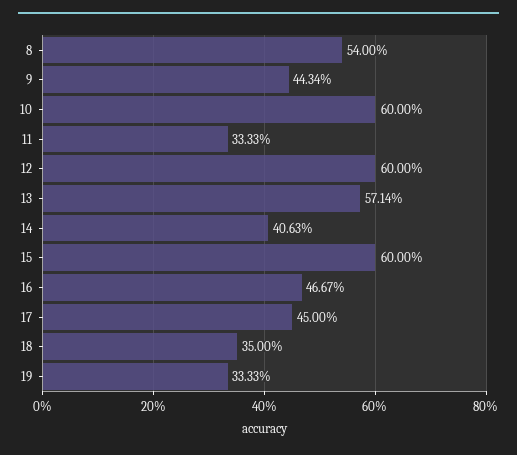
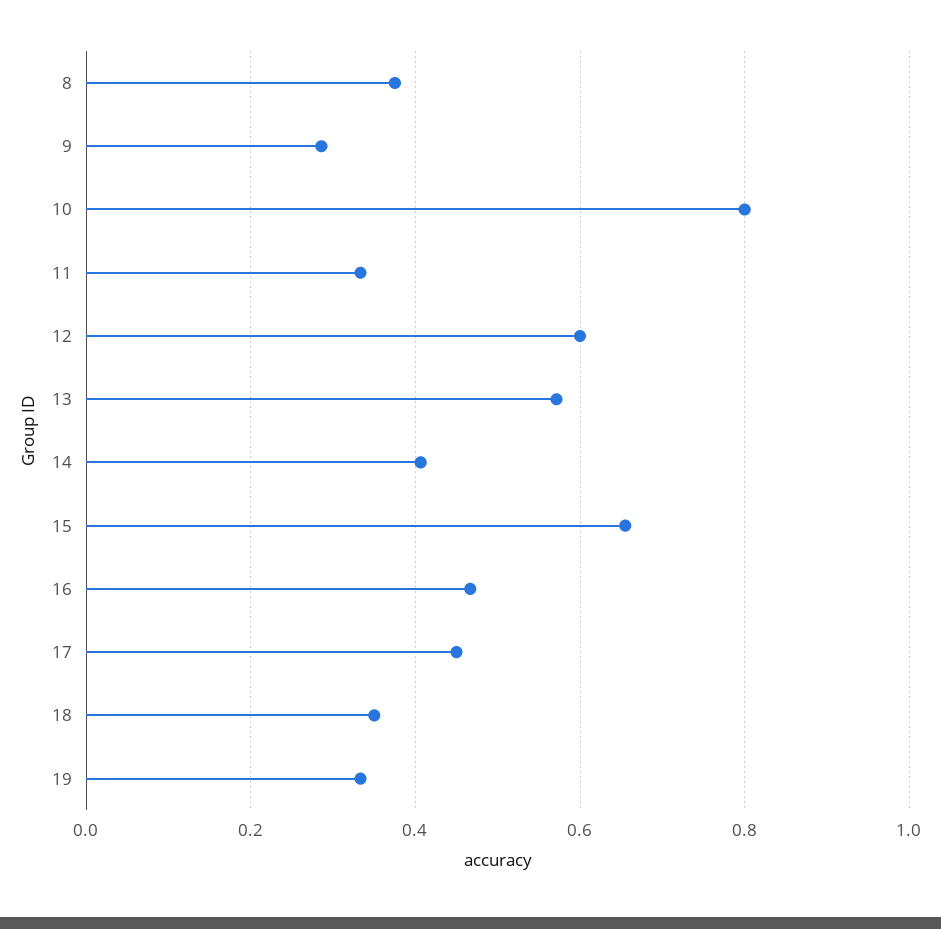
8: 0.54 -> 0.38
9: 0.4434 -> 0.28
10: 0.6 -> 0.8
15: 0.6 -> 0.66

